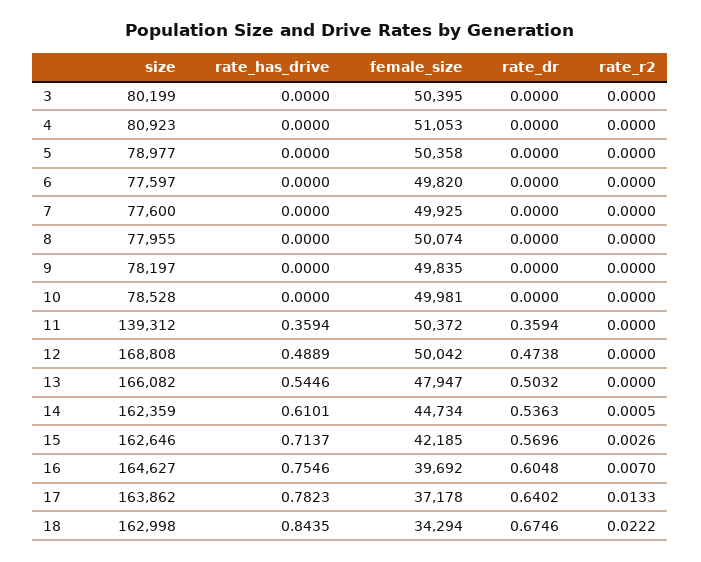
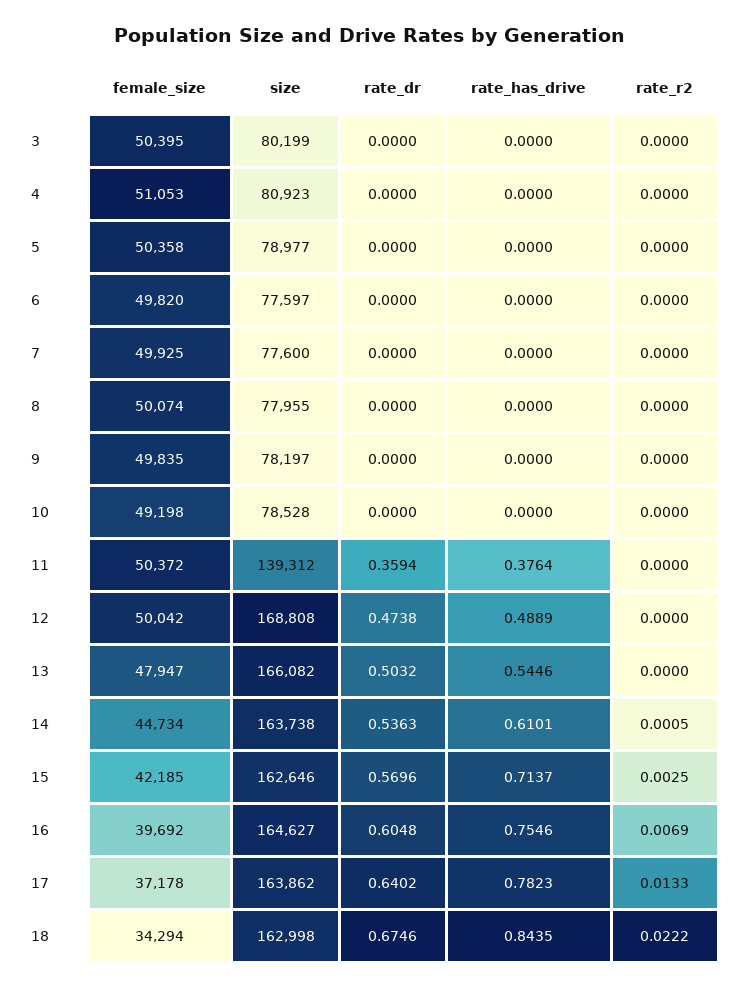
female_size, 10: 49981 -> 49198
rate_has_drive, 11: 0.3594 -> 0.3764
size, 14: 162359 -> 163738
rate_r2, 15: 0.0026 -> 0.0025
rate_r2, 16: 0.007 -> 0.0069

